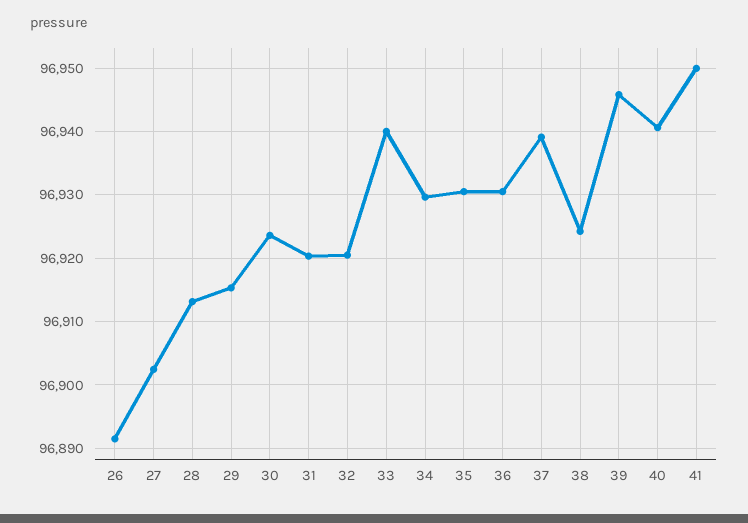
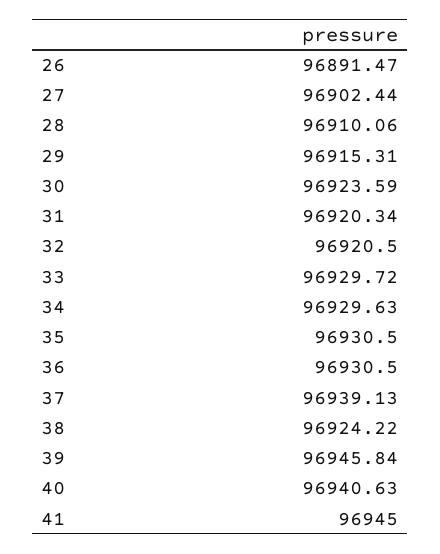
28: 96913 -> 96910.06
33: 96940 -> 96929.72
41: 96950 -> 96945

